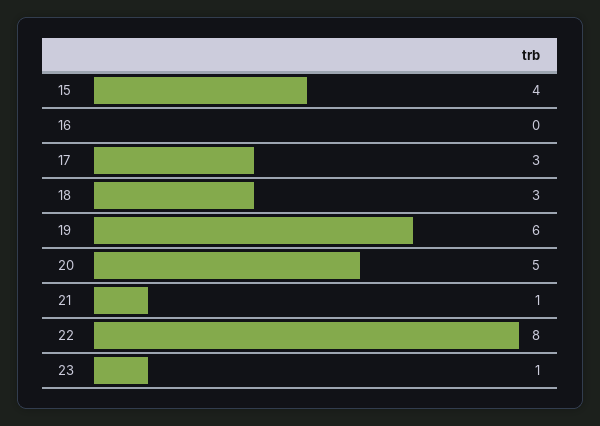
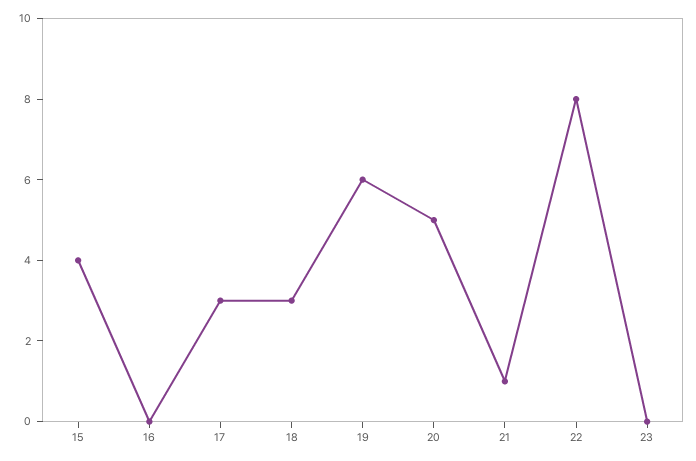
23: 1 -> 0

